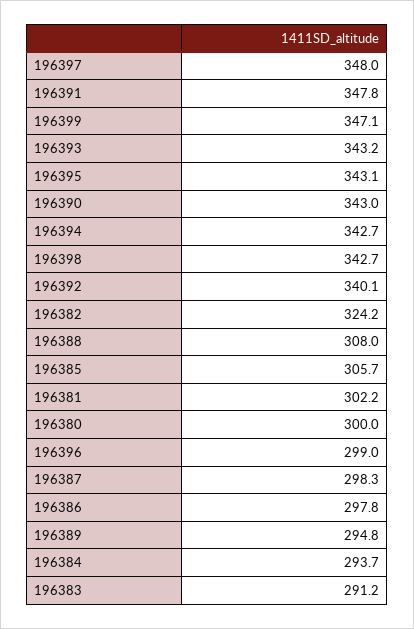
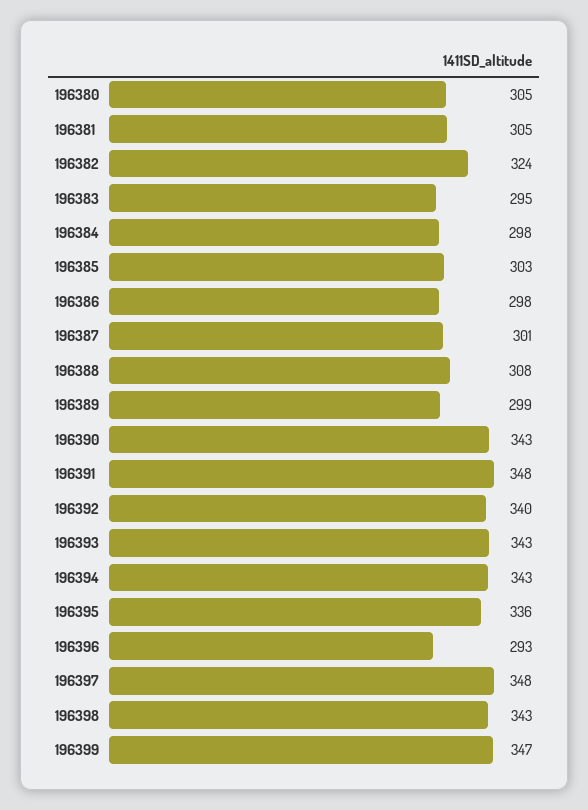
196395: 343.1 -> 336
196385: 305.7 -> 303
196381: 302.2 -> 305
196380: 300 -> 305
196396: 299 -> 293
196387: 298.3 -> 301
196389: 294.8 -> 299
196384: 293.7 -> 298
196383: 291.2 -> 295

